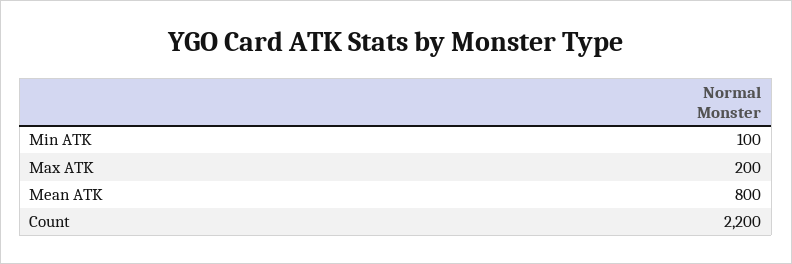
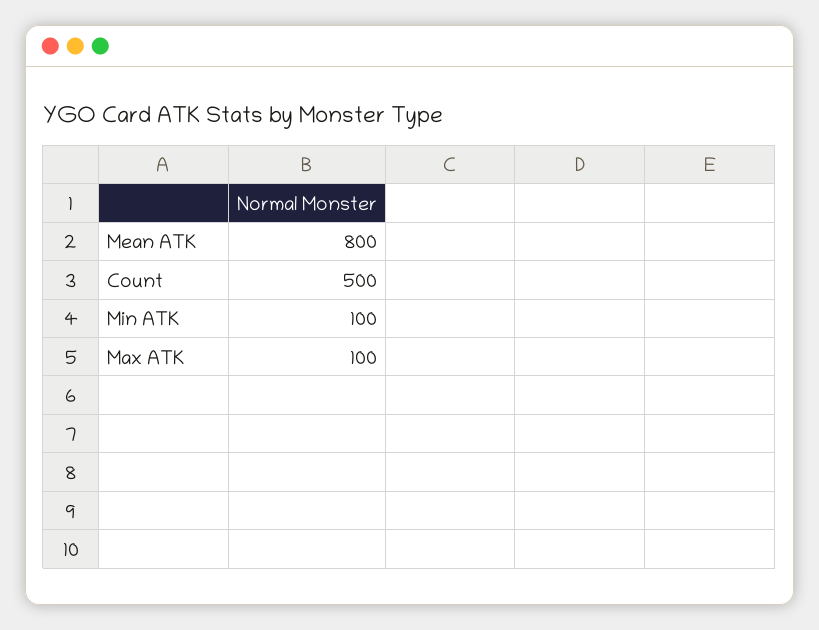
Max ATK: 200 -> 100
Count: 2200 -> 500

